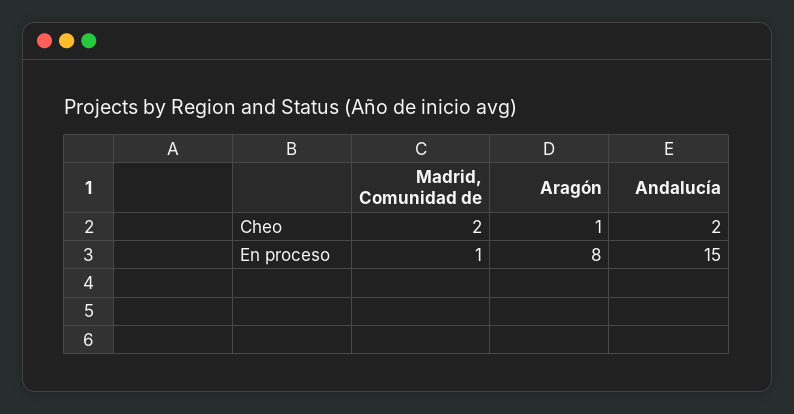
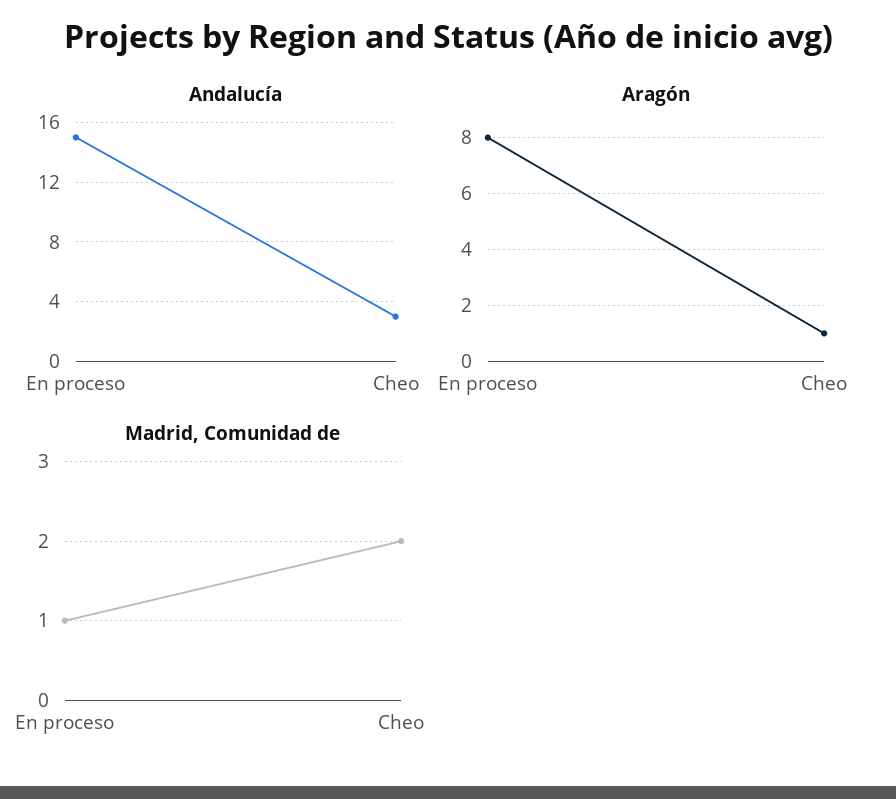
Andalucía, Cheo: 2 -> 3

